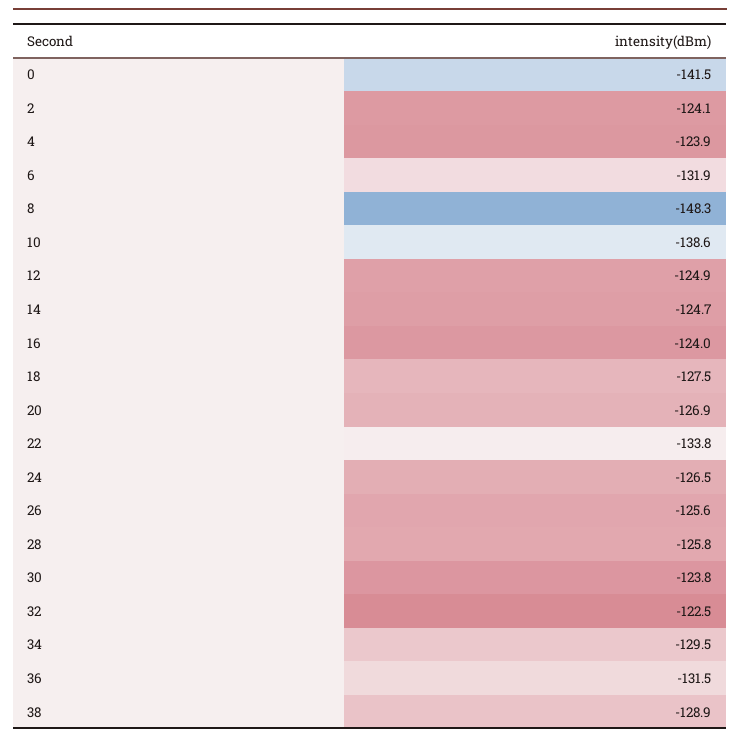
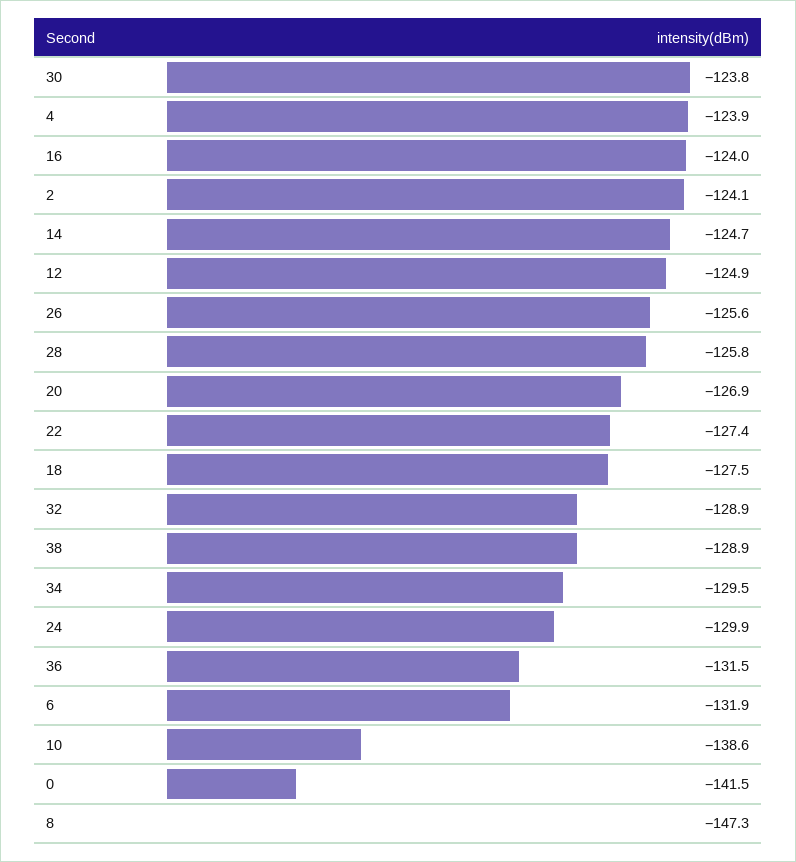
8: -148.3 -> -147.3
22: -133.8 -> -127.4
24: -126.5 -> -129.9
32: -122.5 -> -128.9

